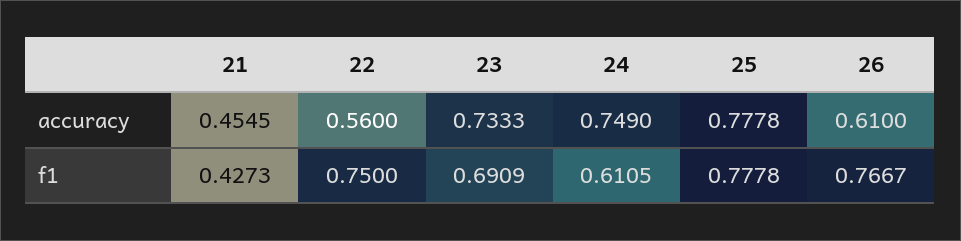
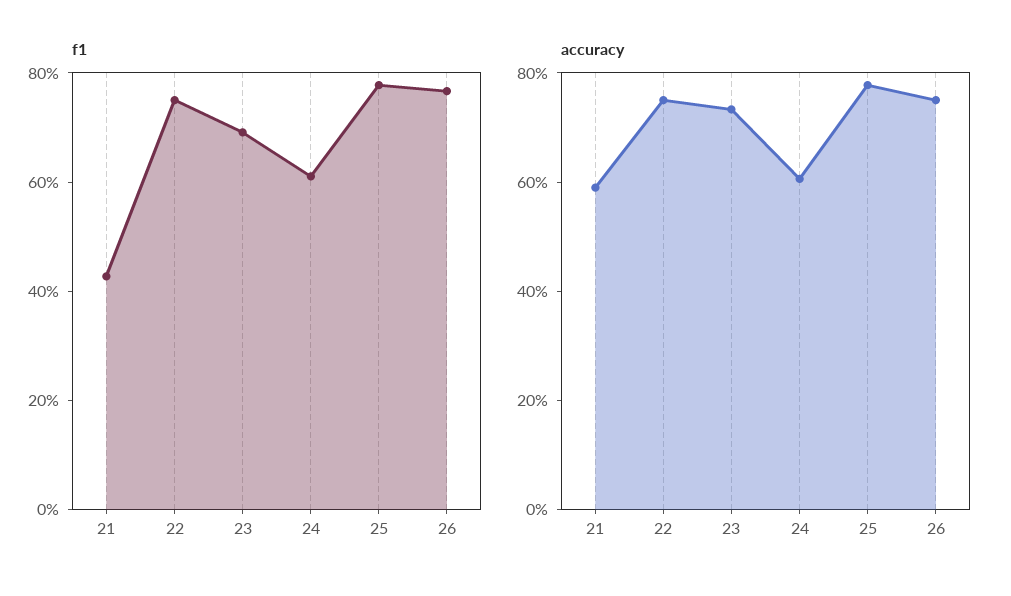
accuracy, 21: 0.4545 -> 0.6
accuracy, 22: 0.56 -> 0.75
accuracy, 24: 0.749 -> 0.6
accuracy, 26: 0.61 -> 0.75

